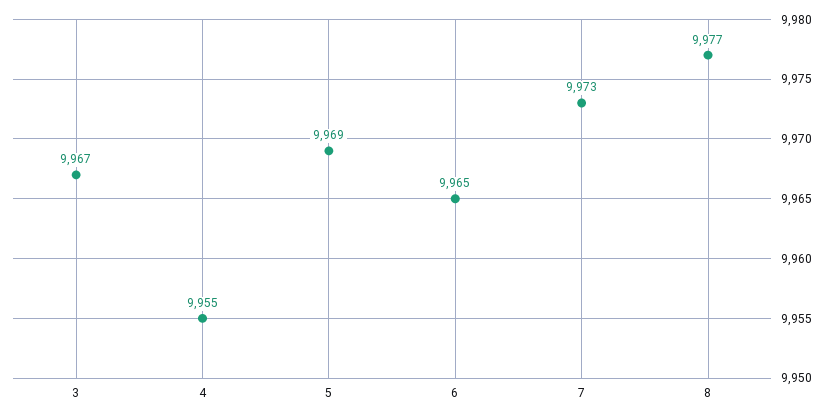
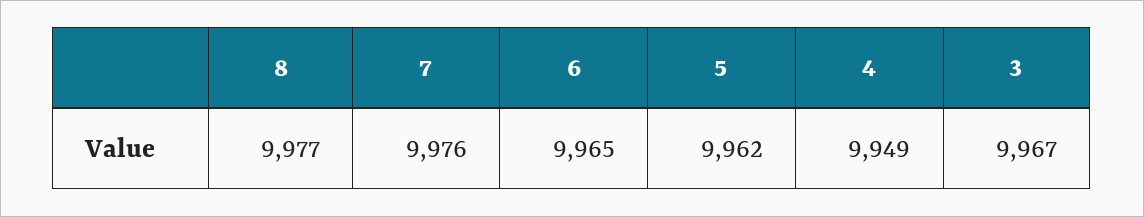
4: 9955 -> 9949
5: 9969 -> 9962
7: 9973 -> 9976

